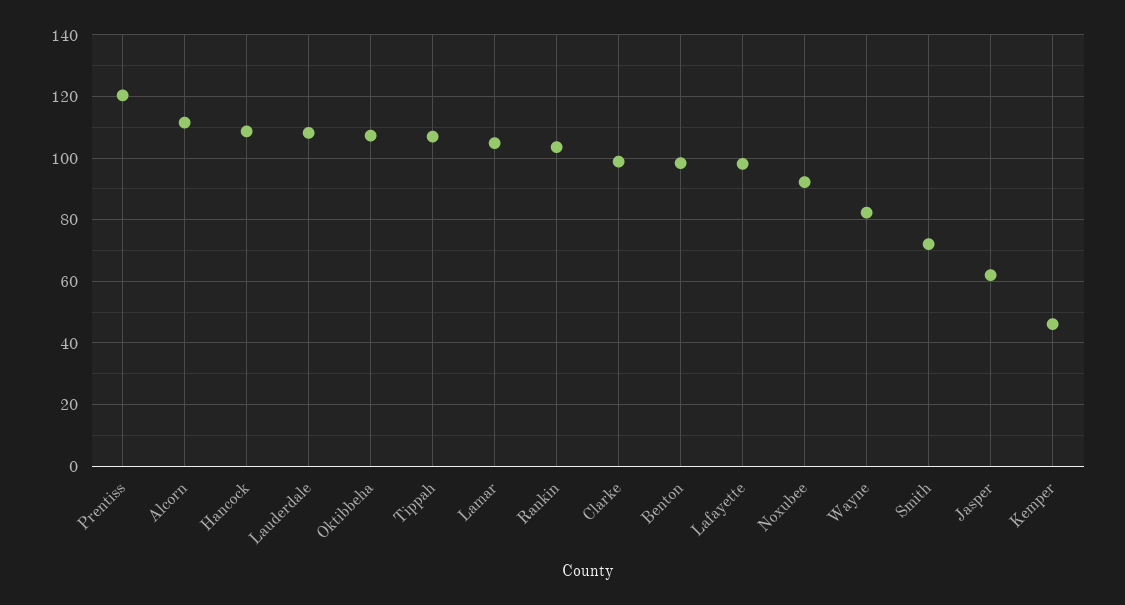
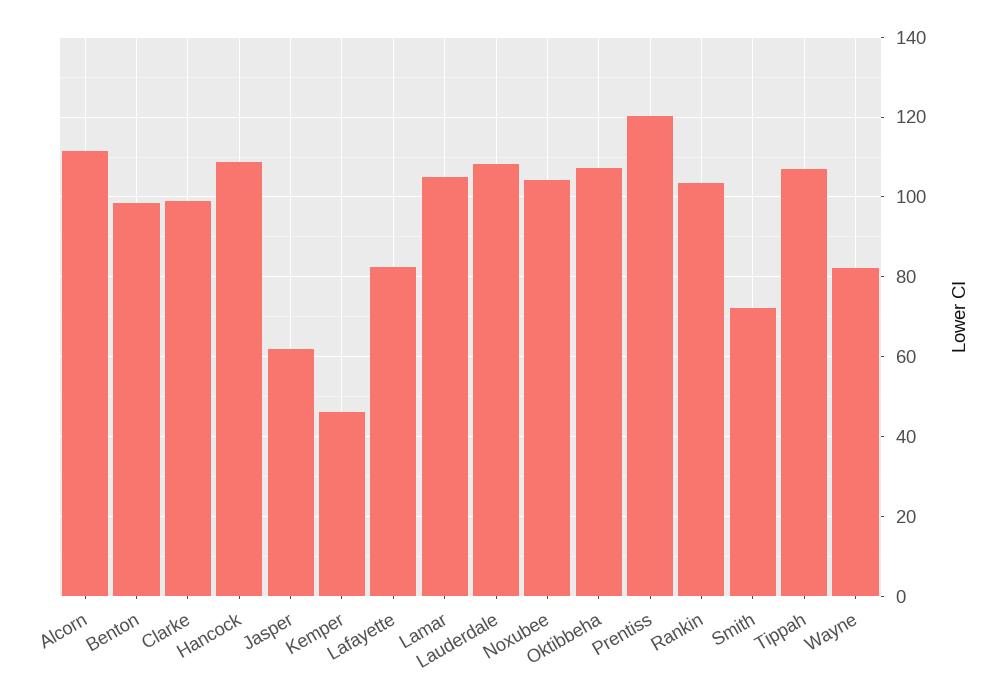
Lafayette: 98 -> 82
Noxubee: 92 -> 104

